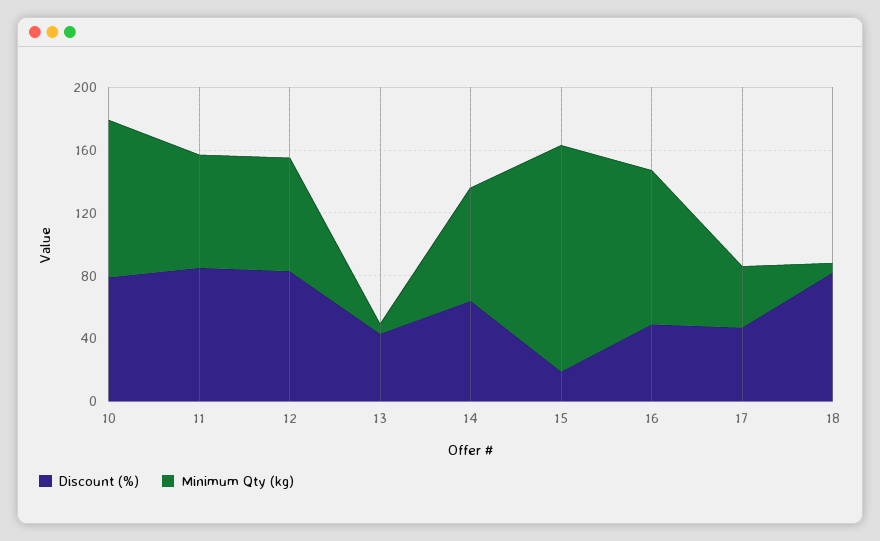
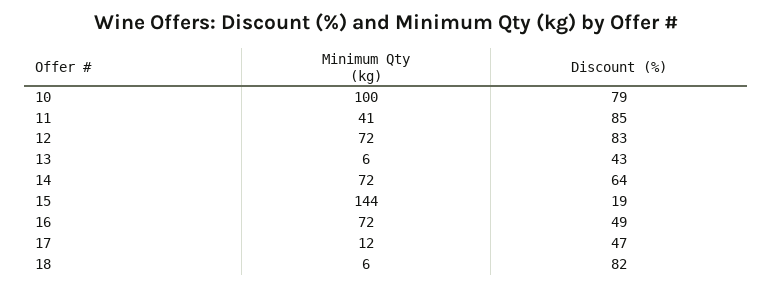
Minimum Qty (kg), 11: 70 -> 41
Minimum Qty (kg), 16: 100 -> 72
Minimum Qty (kg), 17: 40 -> 12

